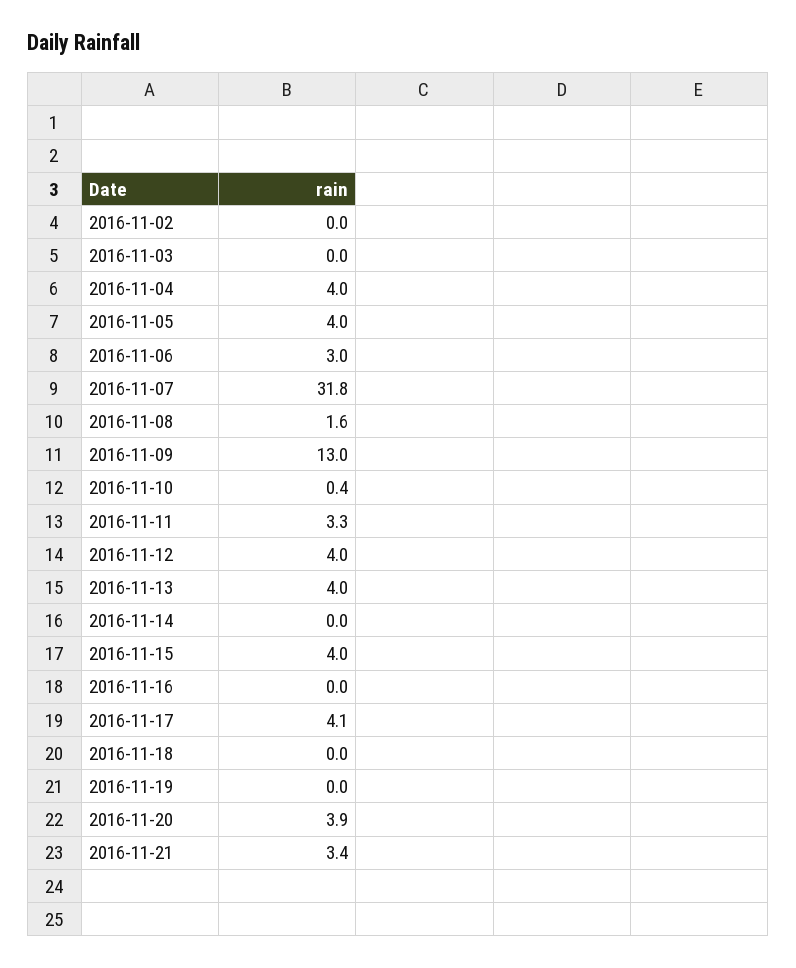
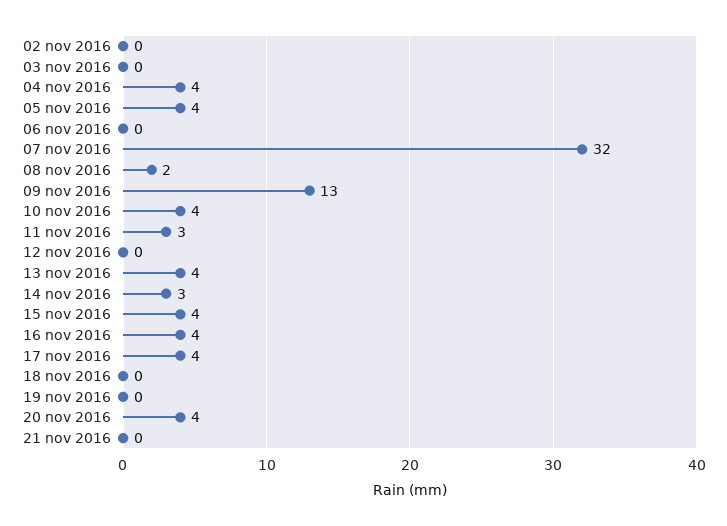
2016-11-06: 3 -> 0
2016-11-10: 0.4 -> 4
2016-11-12: 4 -> 0
2016-11-14: 0 -> 3
2016-11-16: 0 -> 4
2016-11-21: 3.4 -> 0

